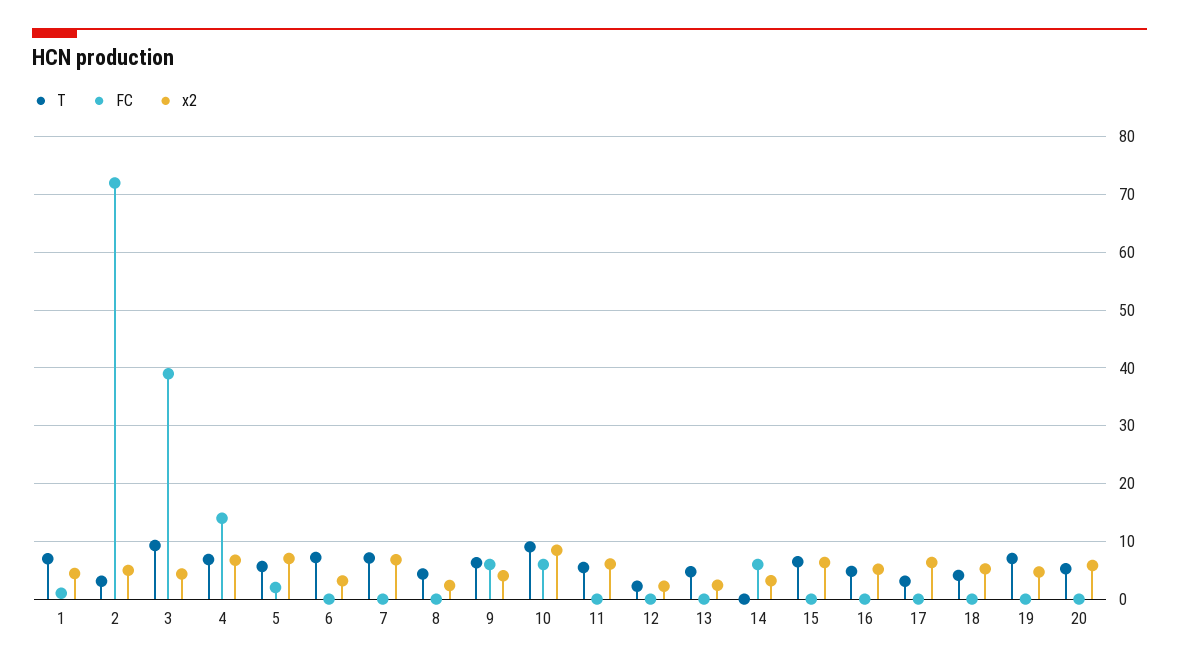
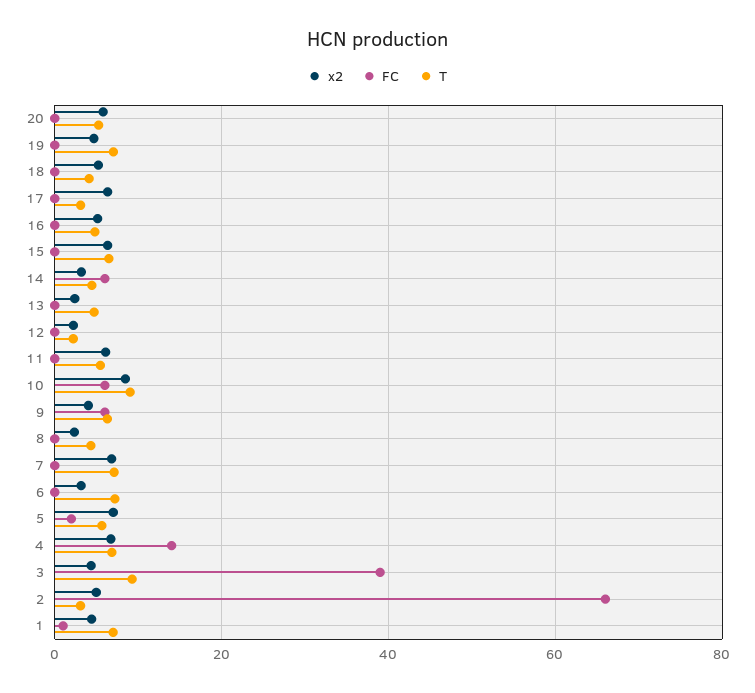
FC, 2: 72 -> 66
T, 14: 0 -> 4

